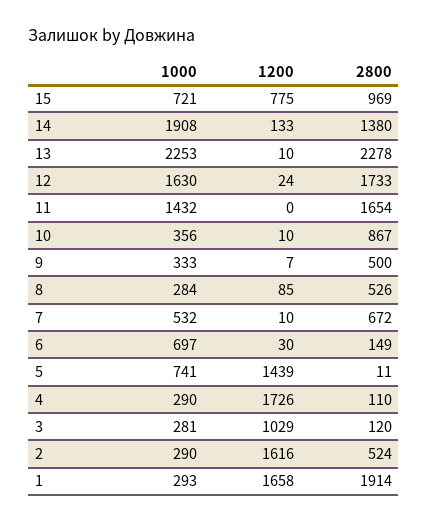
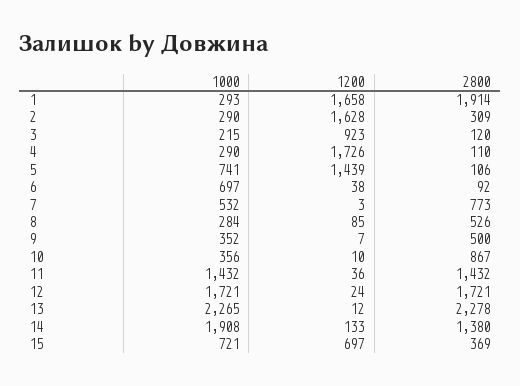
1200, 15: 775 -> 697
2800, 15: 969 -> 369
1000, 13: 2253 -> 2265
1200, 13: 10 -> 12
1000, 12: 1630 -> 1721
2800, 12: 1733 -> 1721
1200, 11: 0 -> 36
2800, 11: 1654 -> 1432
1000, 9: 333 -> 352
1200, 7: 10 -> 3
2800, 7: 672 -> 773
1200, 6: 30 -> 38
2800, 6: 149 -> 92
2800, 5: 11 -> 106
1000, 3: 281 -> 215
1200, 3: 1029 -> 923
1200, 2: 1616 -> 1628
2800, 2: 524 -> 309

